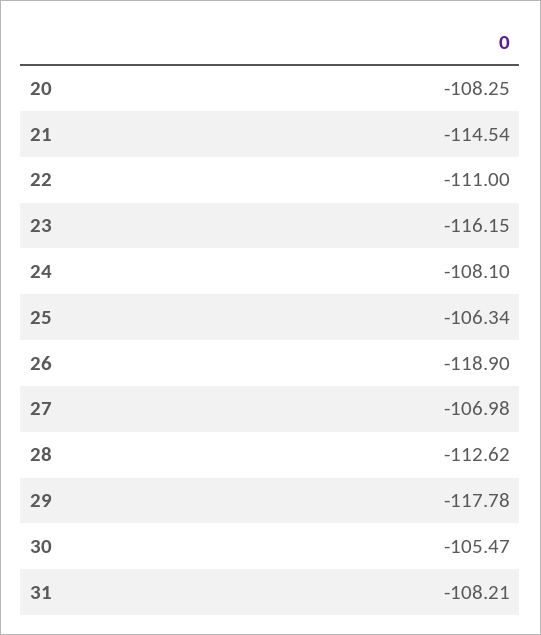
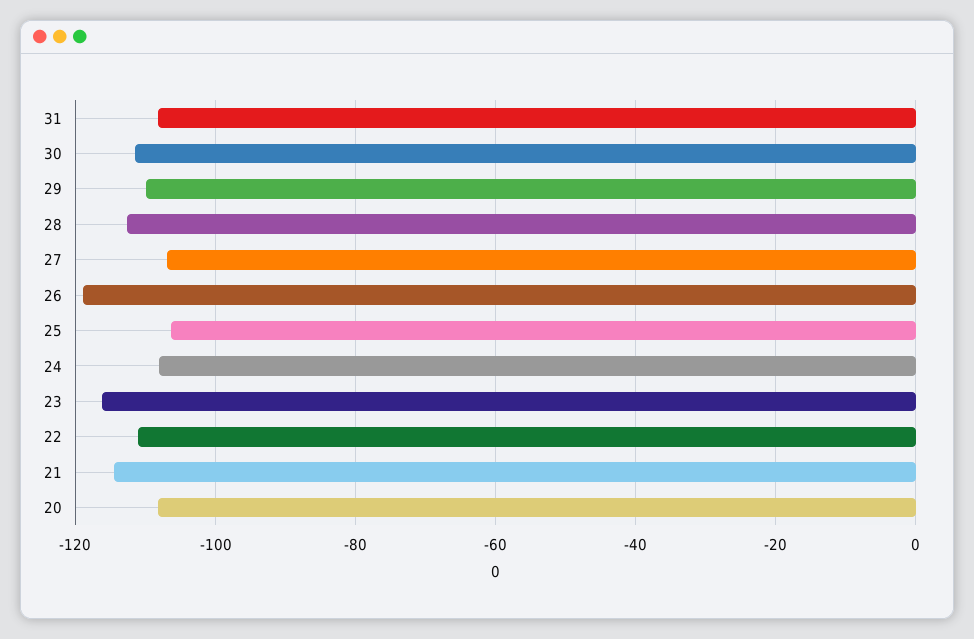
29: -117.78 -> -110
30: -105.47 -> -112

